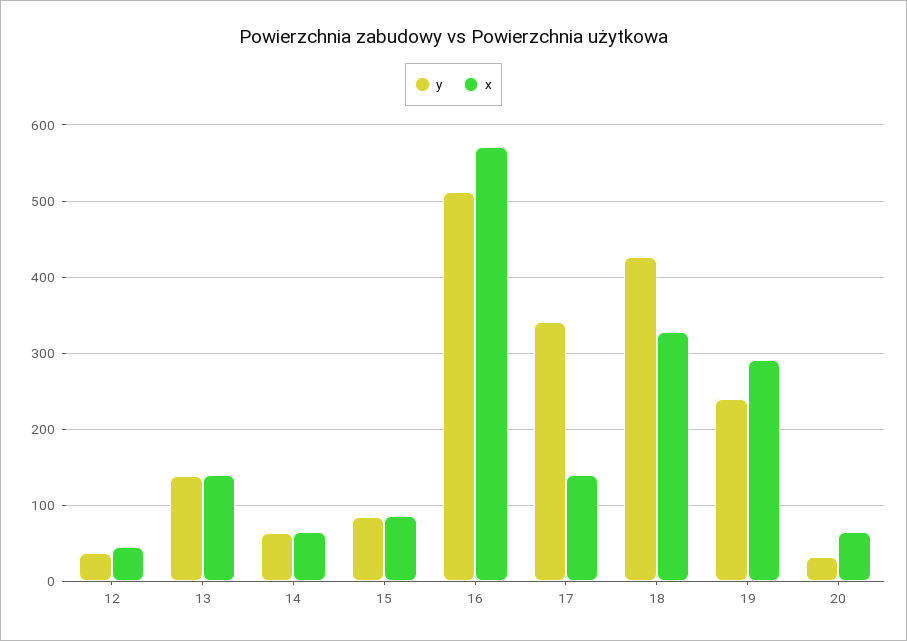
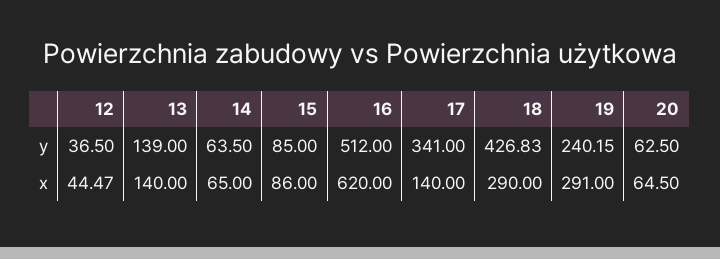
x, 16: 570 -> 620
x, 18: 330 -> 290
y, 20: 30 -> 62.5

